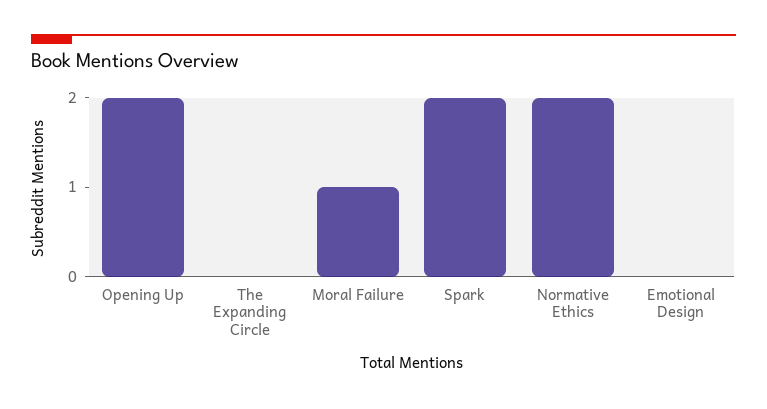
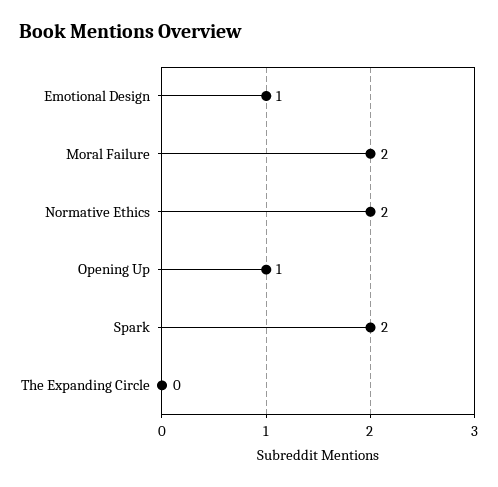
Opening Up: 2 -> 1
Moral Failure: 1 -> 2
Emotional Design: 0 -> 1

